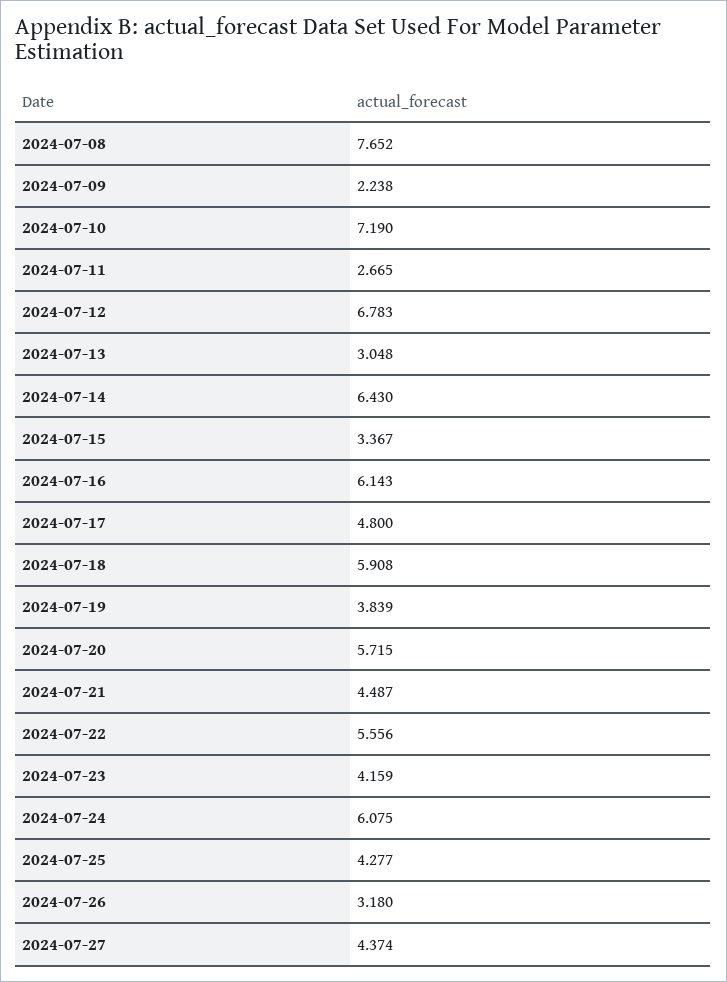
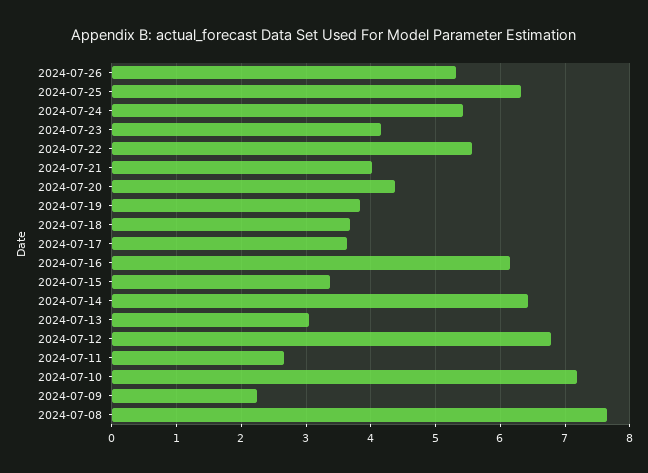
2024-07-17: 4.8 -> 3.6
2024-07-18: 5.908 -> 3.7
2024-07-20: 5.715 -> 4.4
2024-07-21: 4.487 -> 4
2024-07-24: 6.075 -> 5.4
2024-07-25: 4.277 -> 6.3
2024-07-26: 3.18 -> 5.3
2024-07-27: 4.374 -> none

